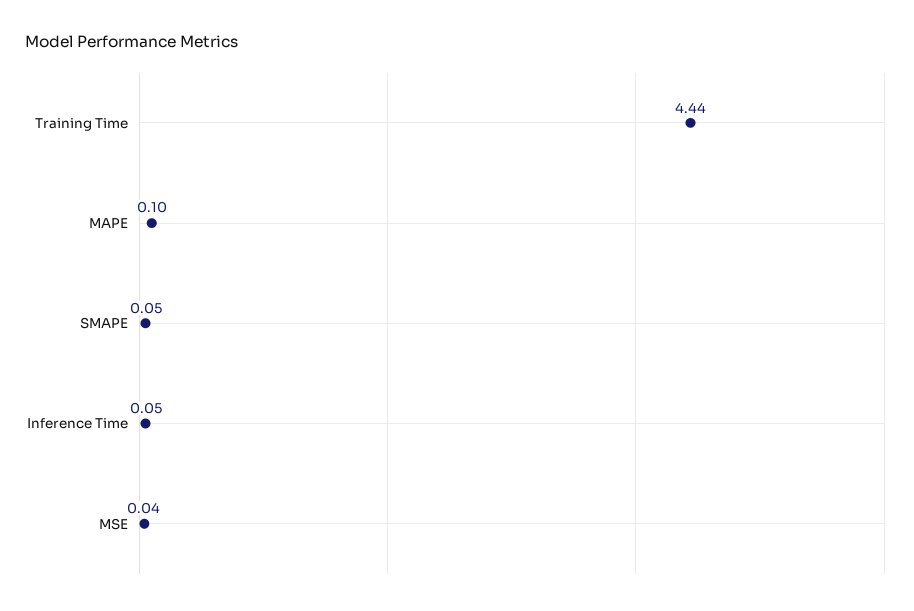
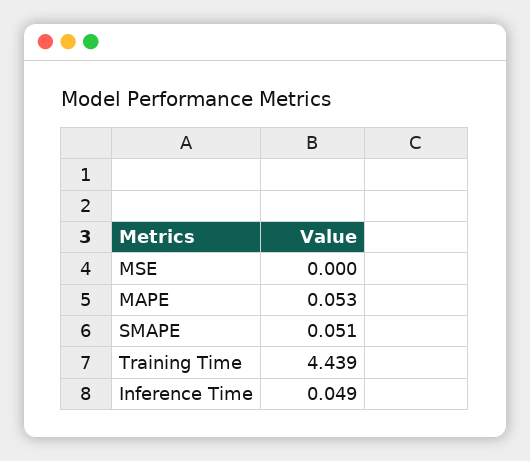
MAPE: 0.1 -> 0.053
MSE: 0.04 -> 0

